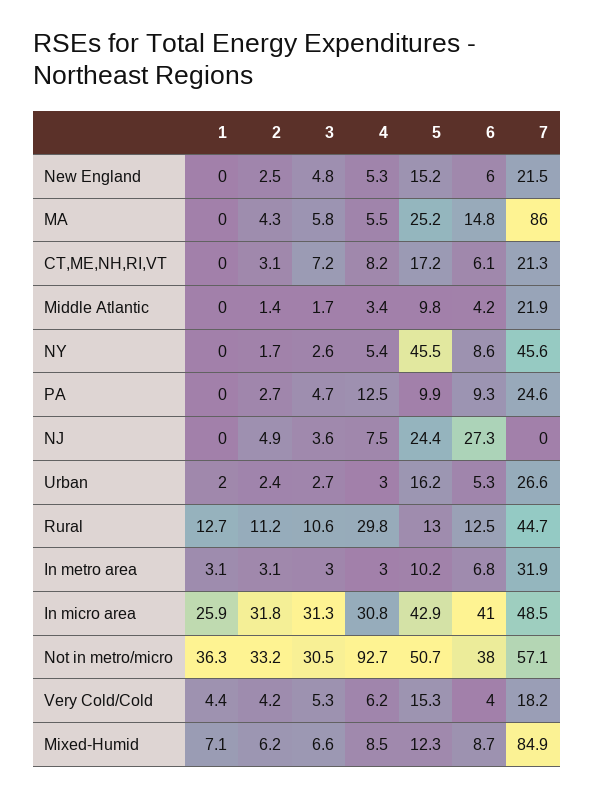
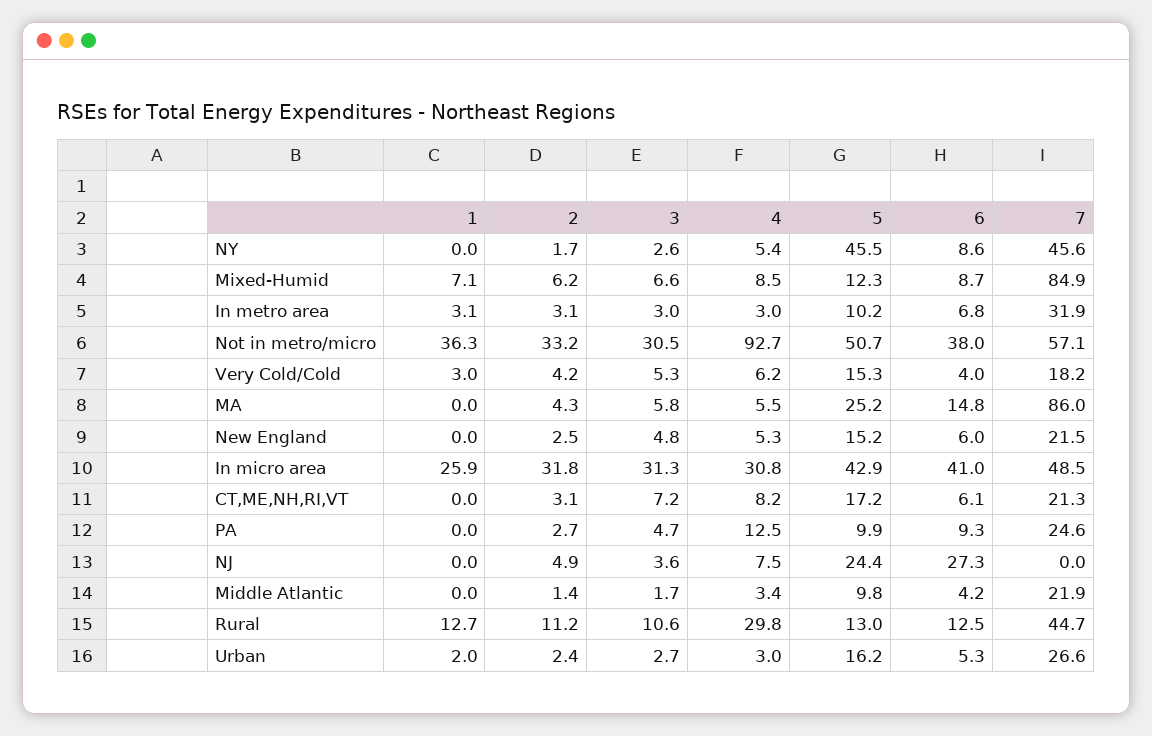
1, Very Cold/Cold: 4.4 -> 3

